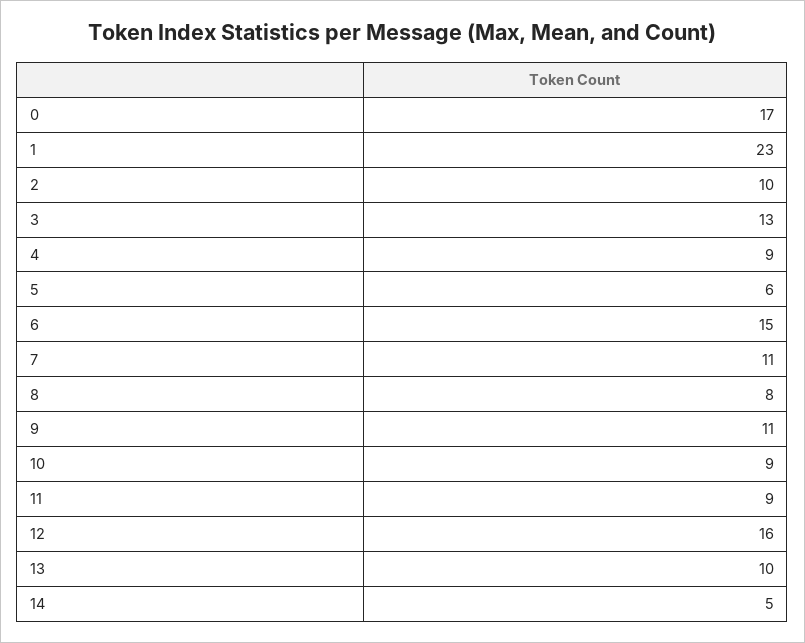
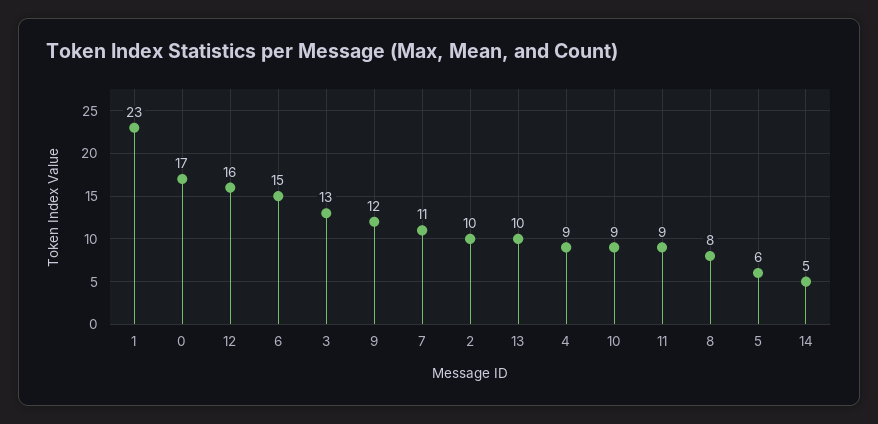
9: 11 -> 12

